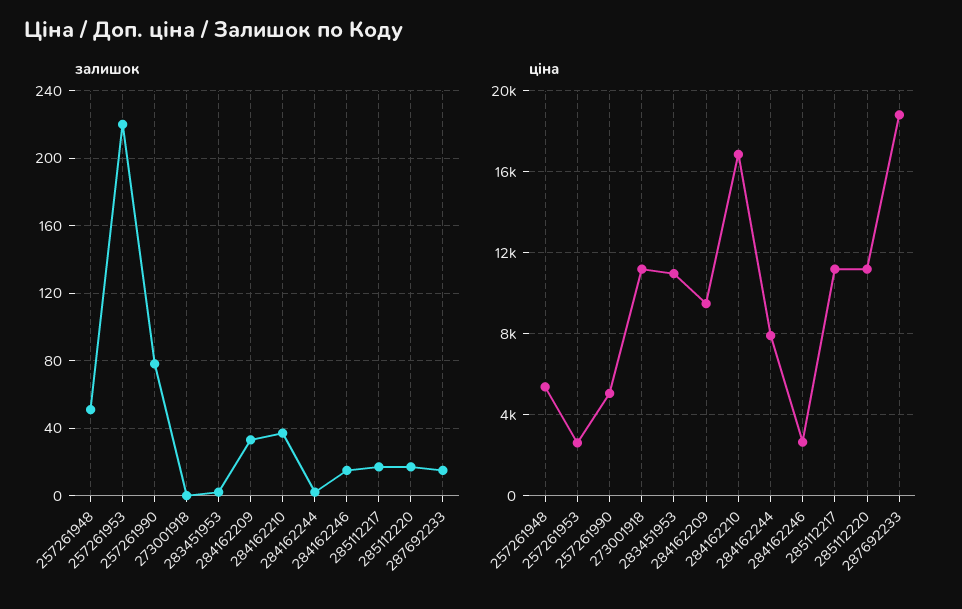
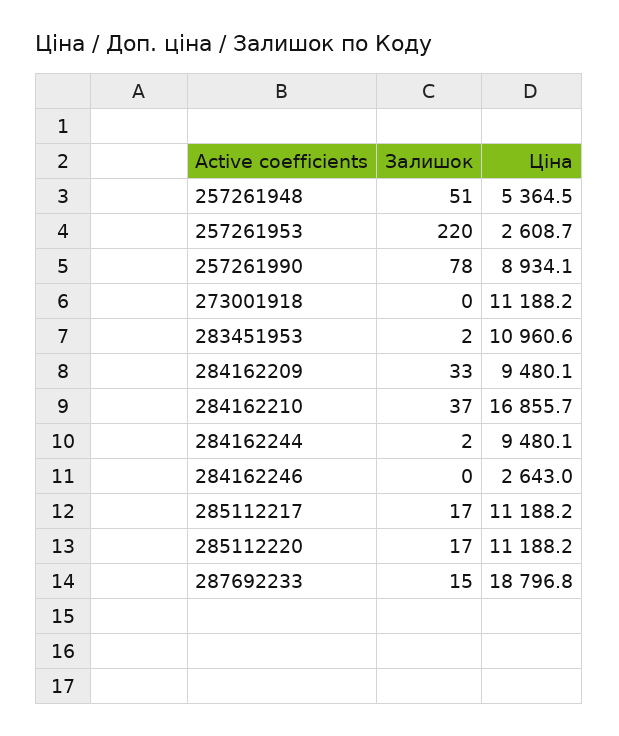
залишок, 284162246: 15 -> 0
ціна, 257261990: 5000 -> 8934.1
ціна, 284162244: 8000 -> 9480.1

